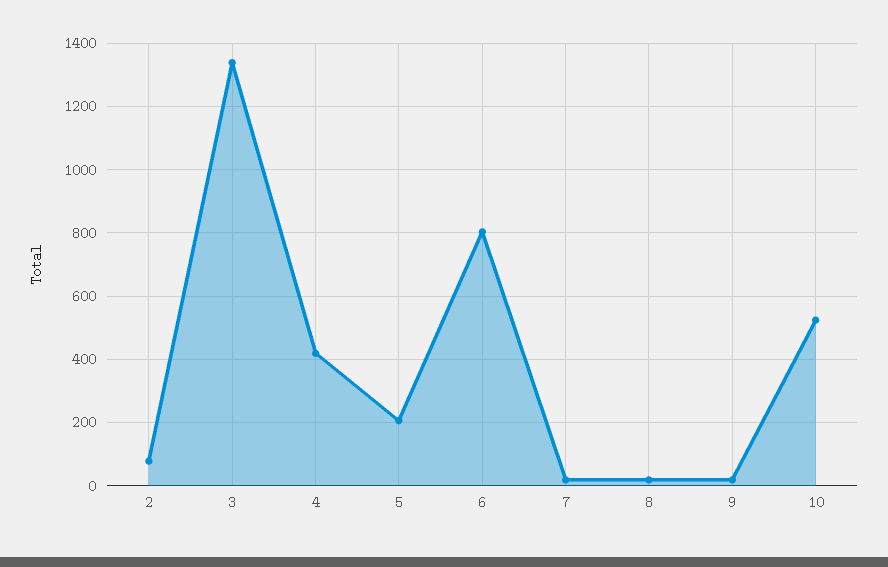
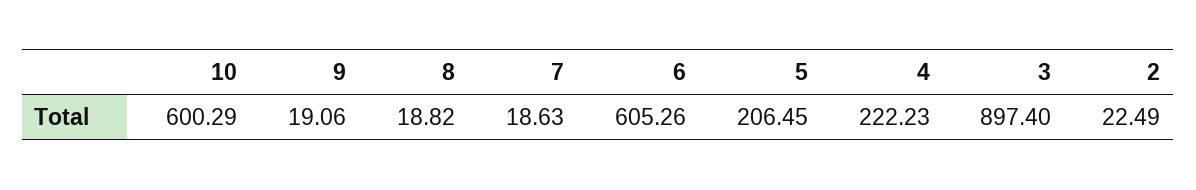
2: 80 -> 22.49
3: 1340 -> 897.4
4: 420 -> 222.23
6: 800 -> 605.26
10: 520 -> 600.29

